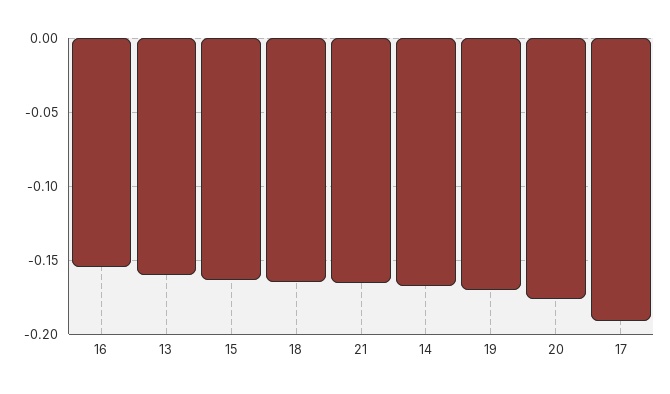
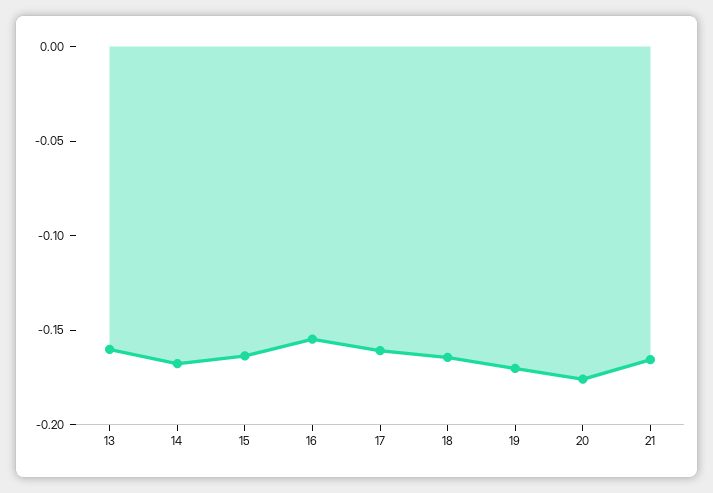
17: -0.19 -> -0.16

